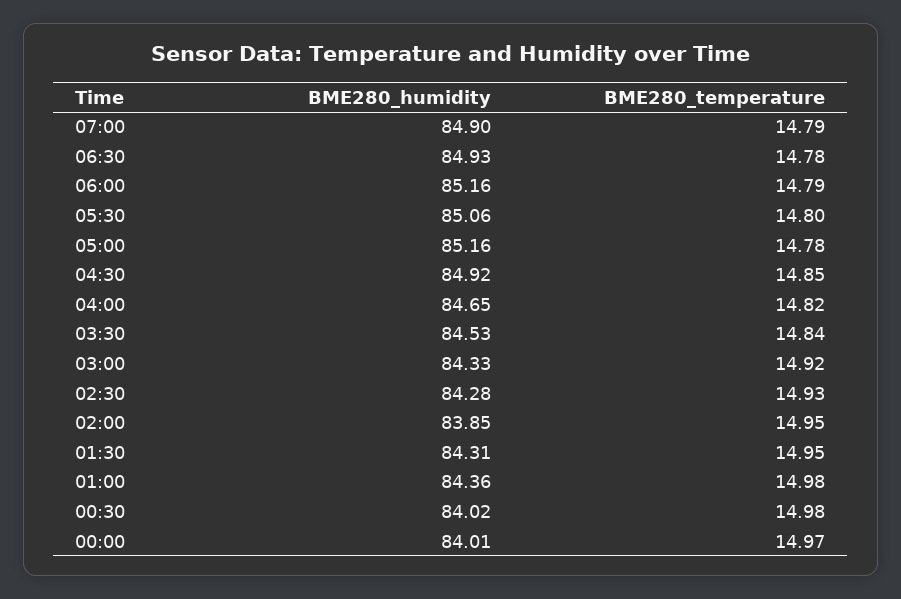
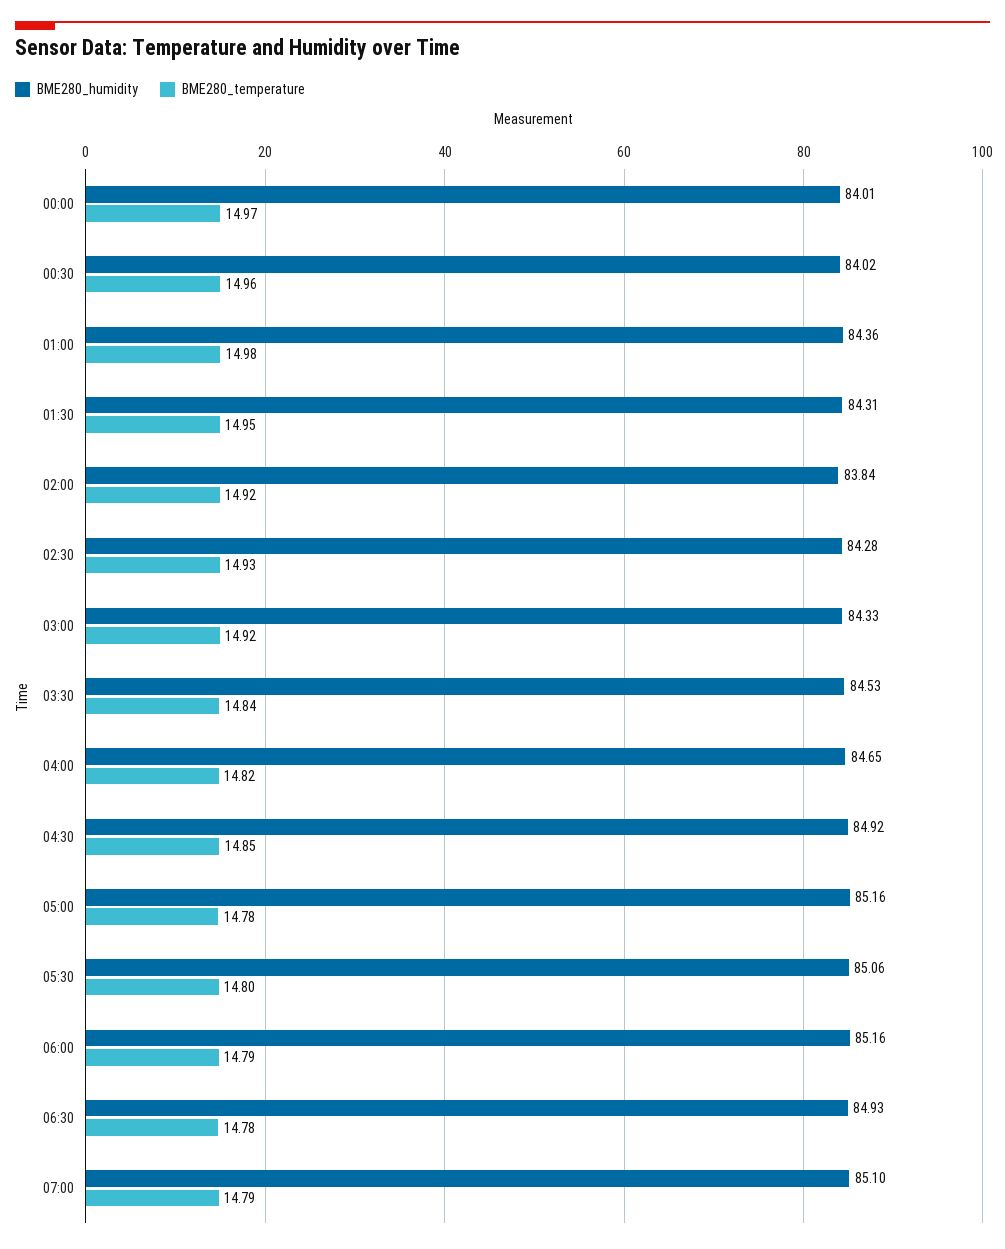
BME280_humidity, 07:00: 84.9 -> 85.1
BME280_humidity, 02:00: 83.85 -> 83.84
BME280_temperature, 02:00: 14.95 -> 14.92
BME280_temperature, 00:30: 14.98 -> 14.96

